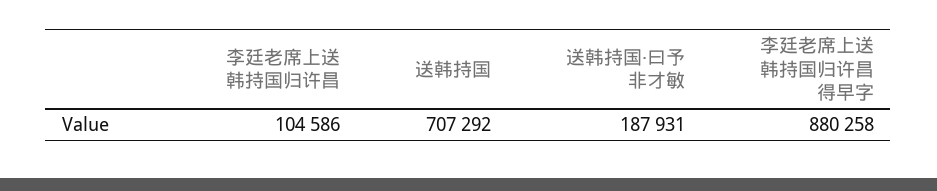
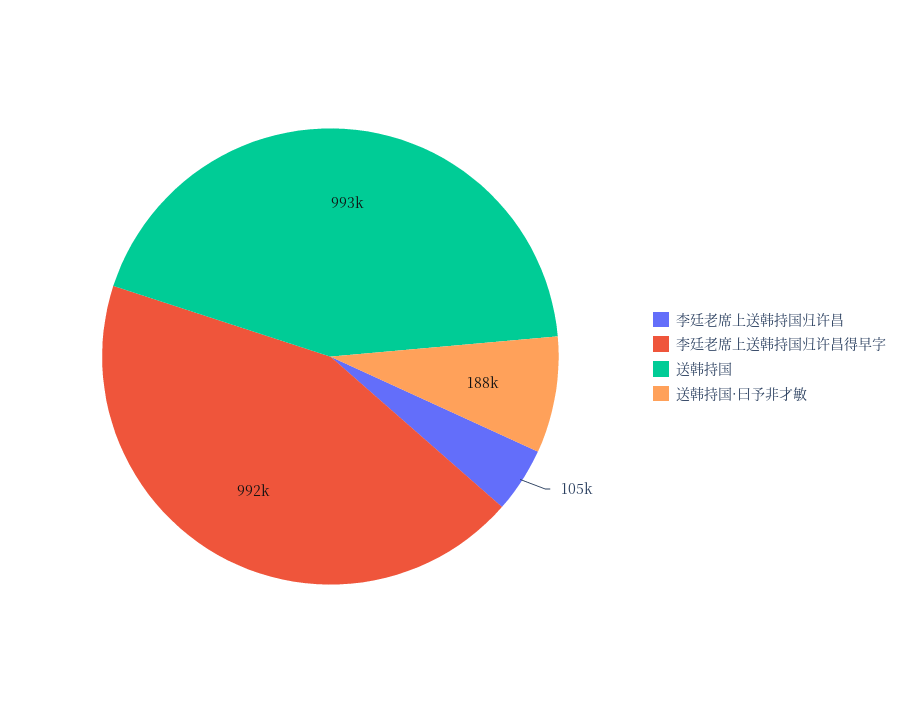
送韩持国: 707292 -> 993000
李廷老席上送韩持国归许昌得早字: 880258 -> 992000

